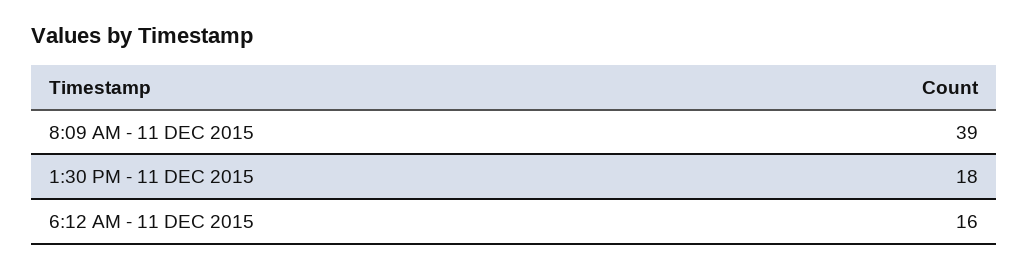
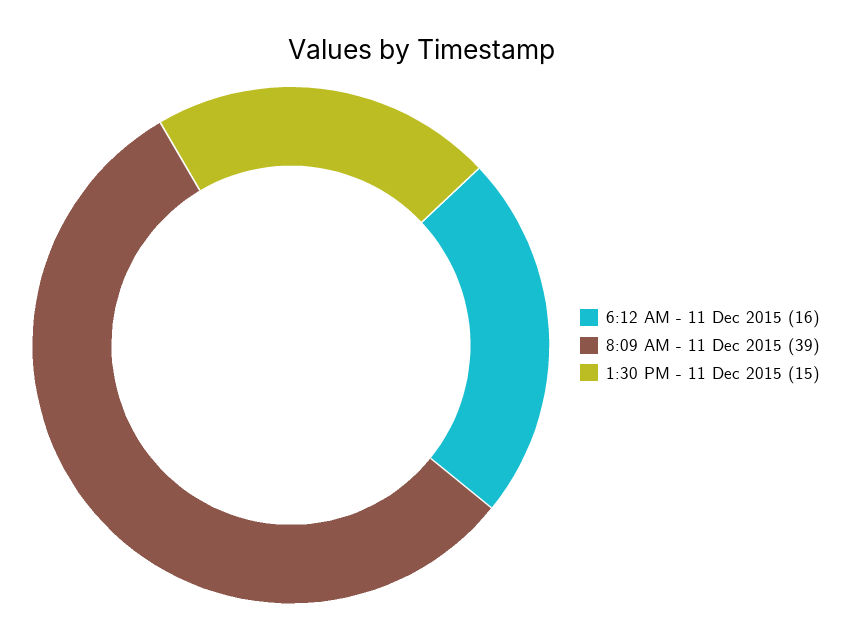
1:30 PM - 11 DEC 2015: 18 -> 15

